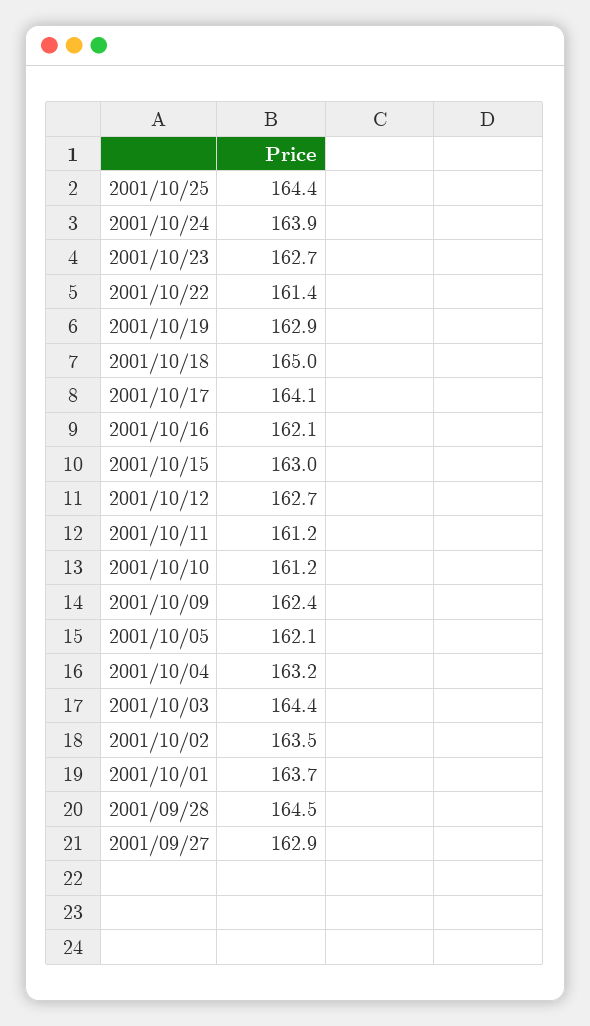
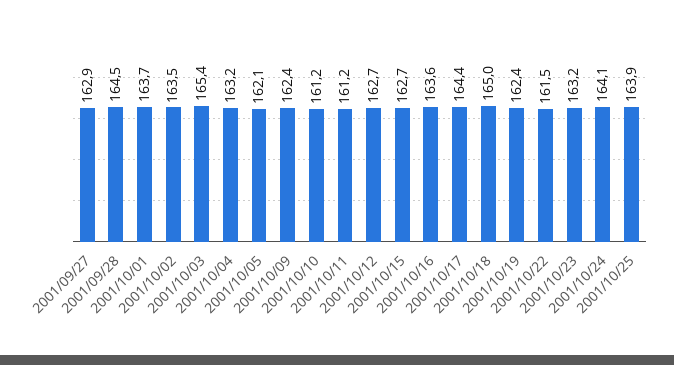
2001/10/25: 164.4 -> 163.9
2001/10/24: 163.9 -> 164.1
2001/10/23: 162.7 -> 163.2
2001/10/22: 161.4 -> 161.5
2001/10/19: 162.9 -> 162.4
2001/10/17: 164.1 -> 164.4
2001/10/16: 162.1 -> 163.6
2001/10/15: 163 -> 162.7
2001/10/03: 164.4 -> 165.4

